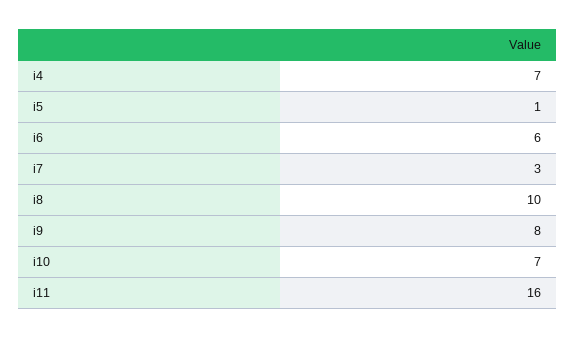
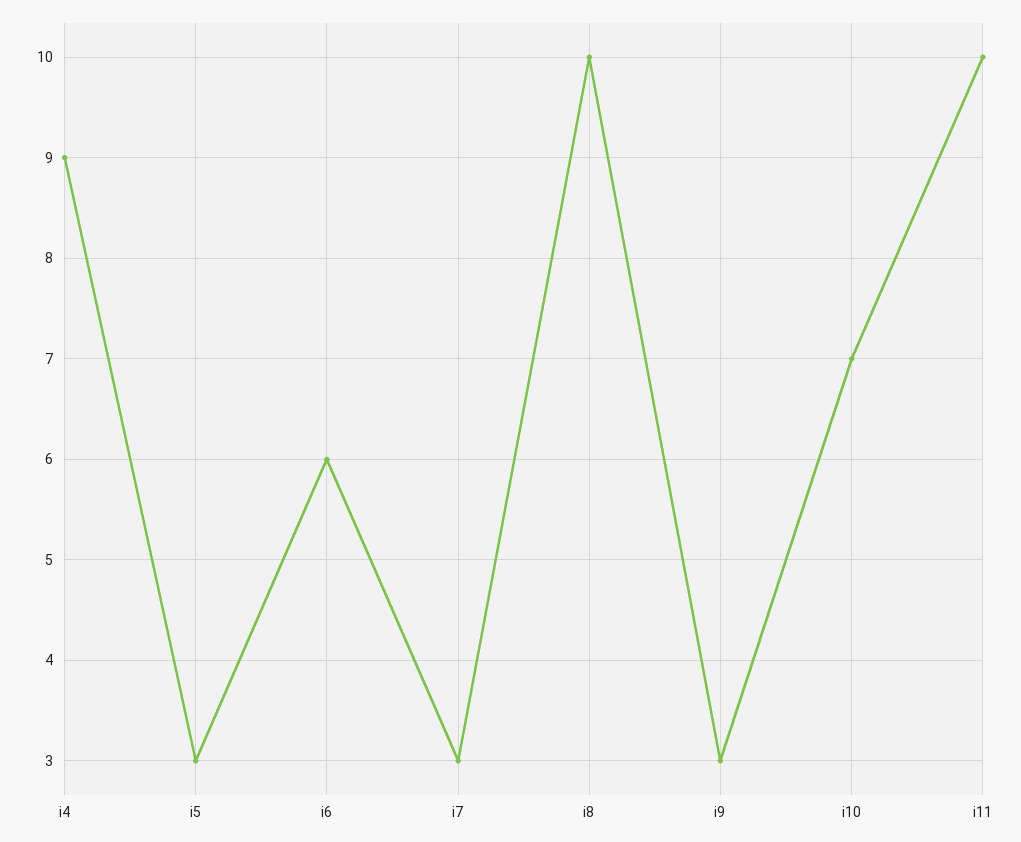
i4: 7 -> 9
i5: 1 -> 3
i9: 8 -> 3
i11: 16 -> 10

